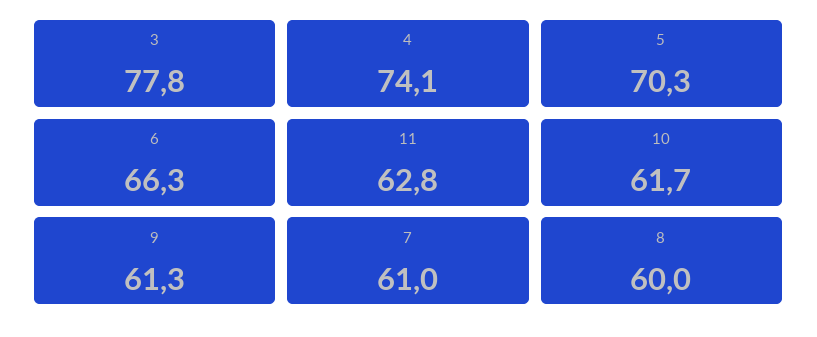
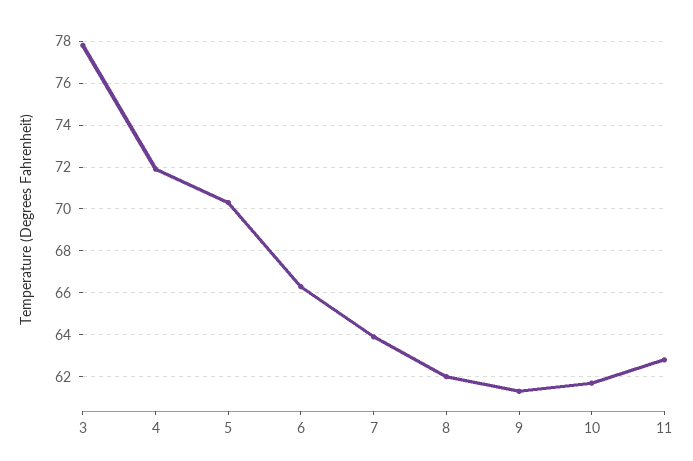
4: 74.1 -> 72
7: 61 -> 64
8: 60 -> 62

